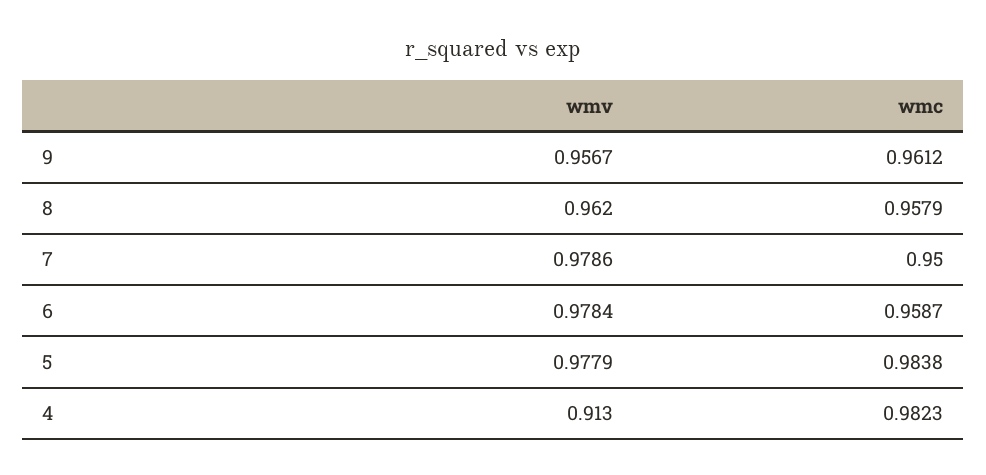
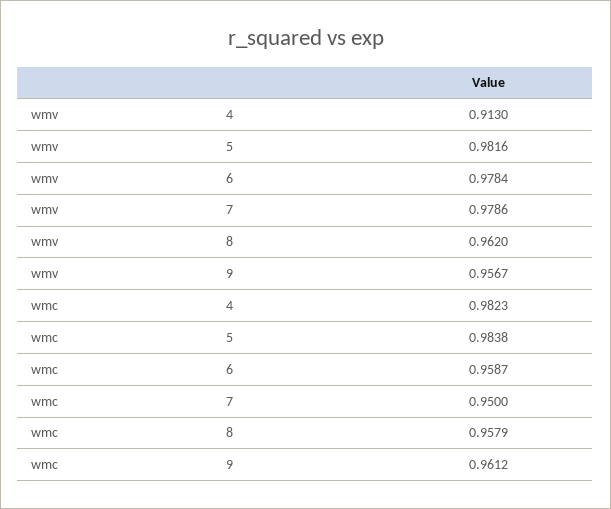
wmv, 5: 0.9779 -> 0.9816

